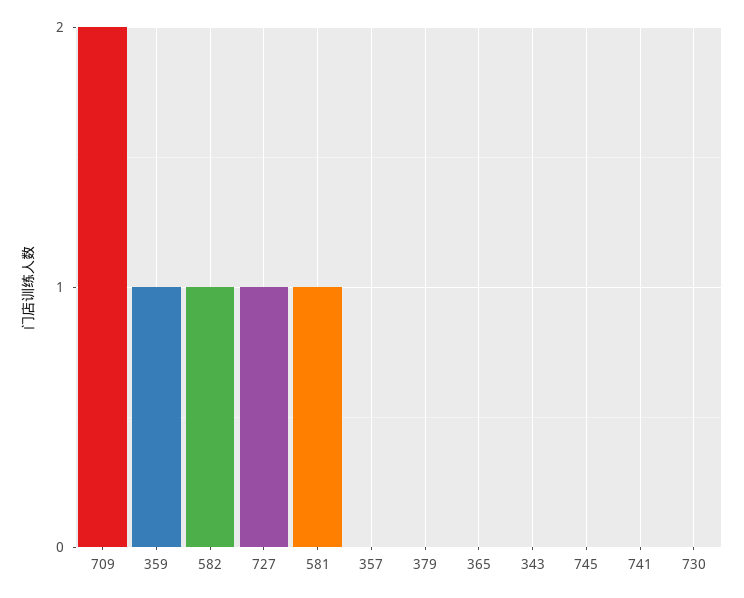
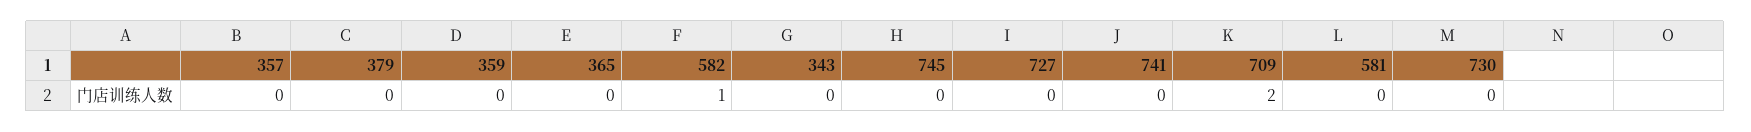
359: 1 -> 0
727: 1 -> 0
581: 1 -> 0

